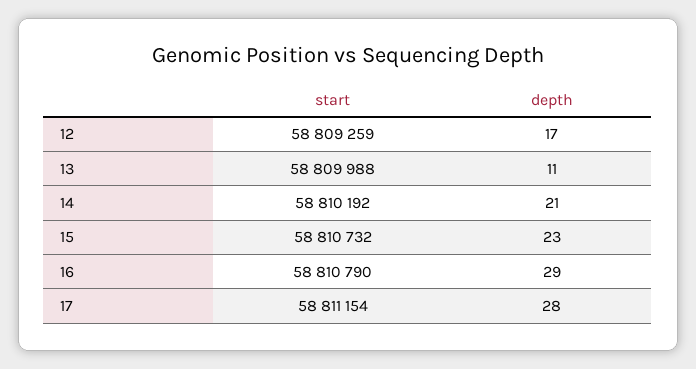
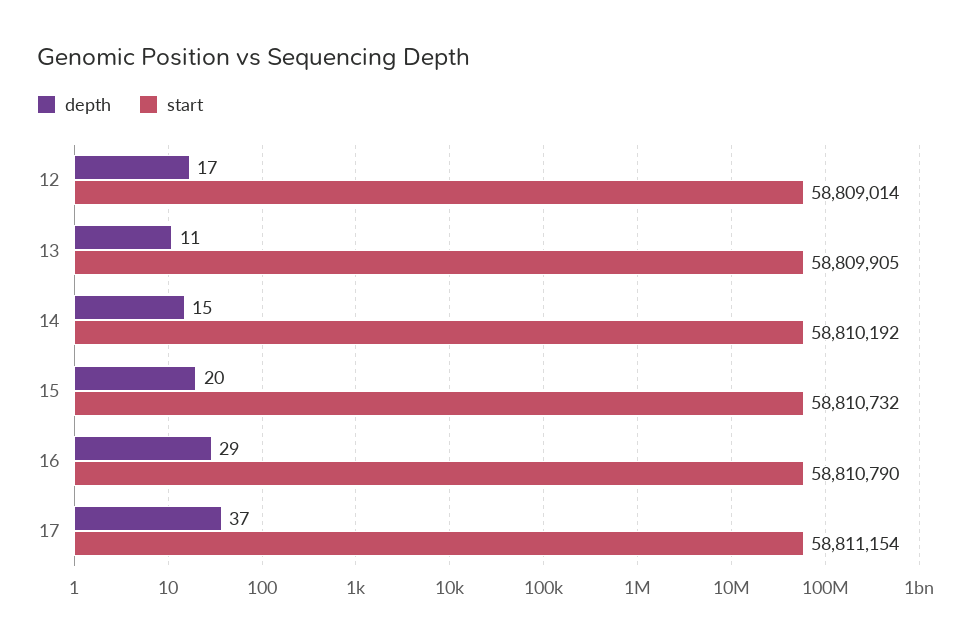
start, 12: 58809259 -> 58809014
start, 13: 58809988 -> 58809905
depth, 14: 21 -> 15
depth, 15: 23 -> 20
depth, 17: 28 -> 37

